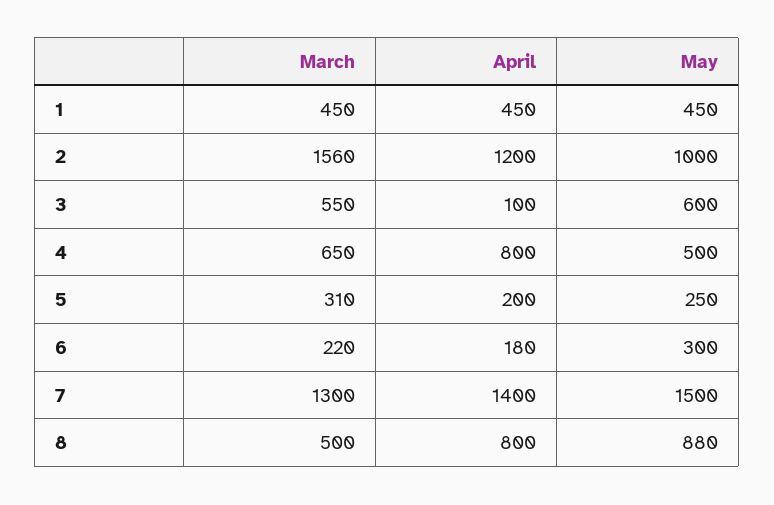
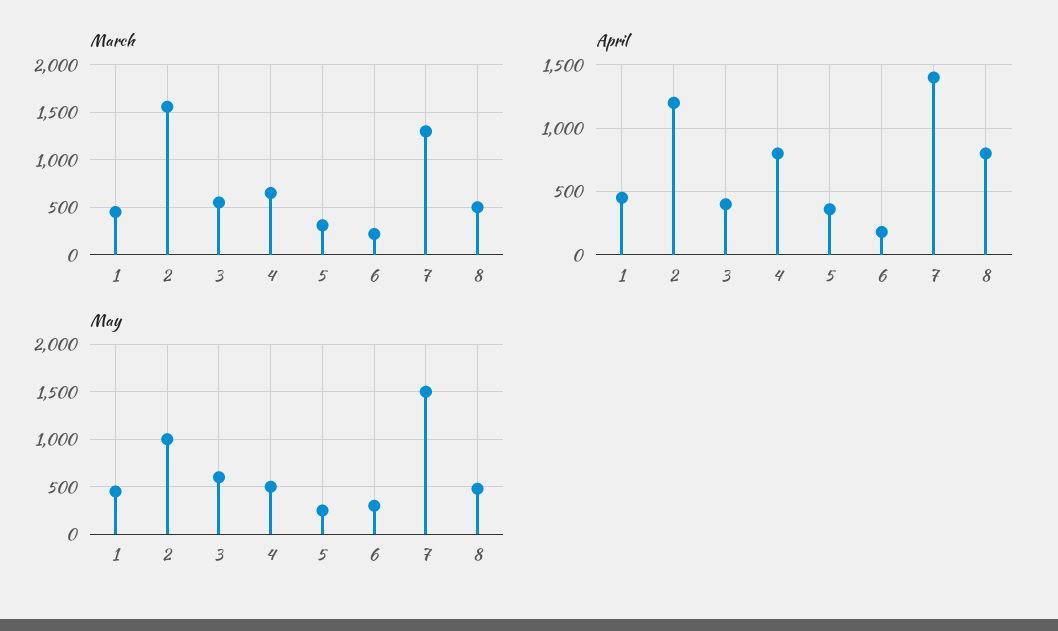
April, 3: 100 -> 400
April, 5: 200 -> 350
May, 8: 880 -> 500

